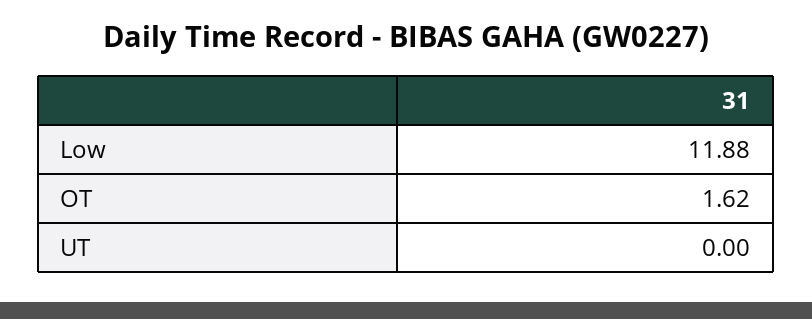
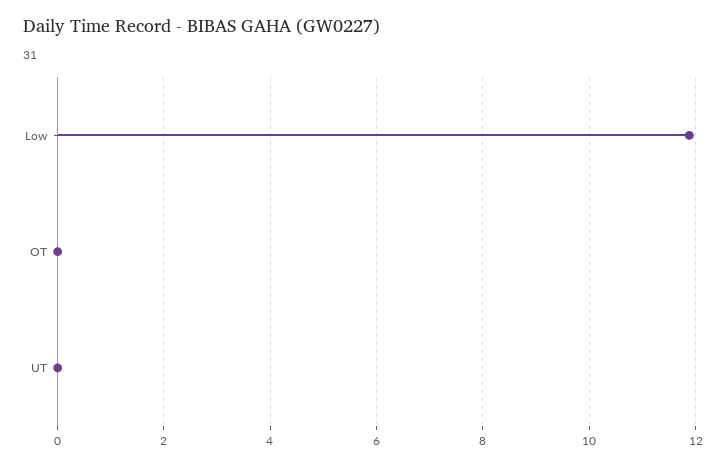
OT: 1.62 -> 0

